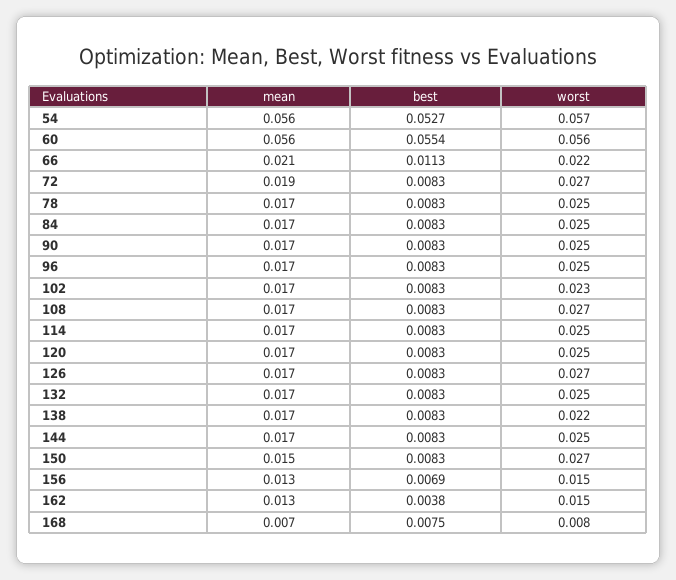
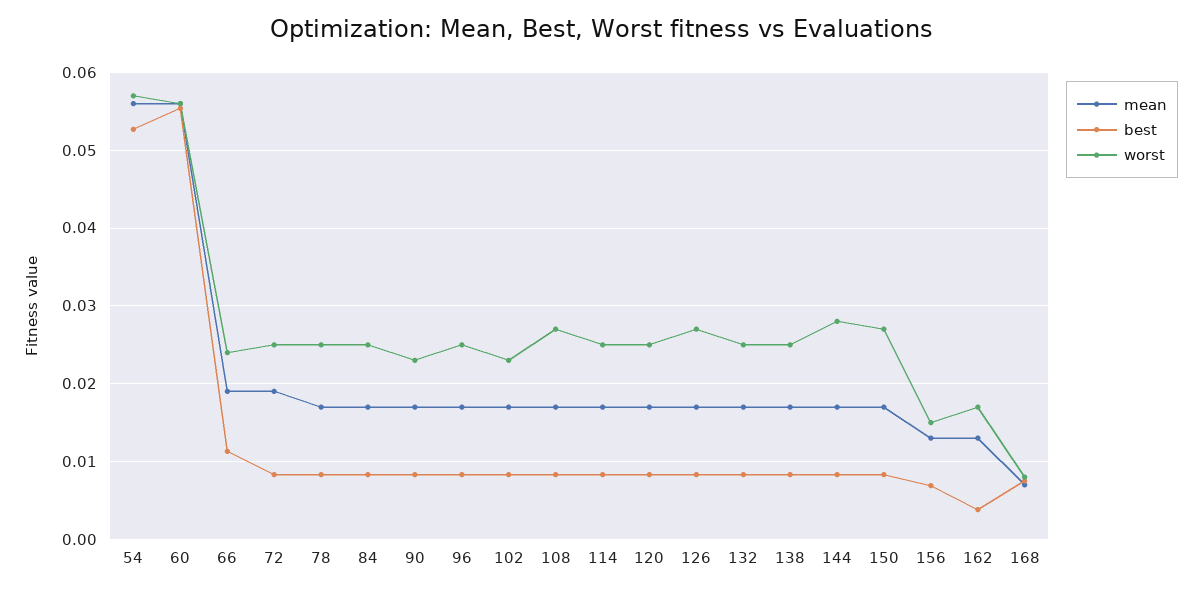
mean, 66: 0.021 -> 0.019
worst, 66: 0.022 -> 0.024
worst, 72: 0.027 -> 0.025
worst, 90: 0.025 -> 0.023
worst, 138: 0.022 -> 0.025
worst, 144: 0.025 -> 0.028
mean, 150: 0.015 -> 0.017
worst, 162: 0.015 -> 0.017

